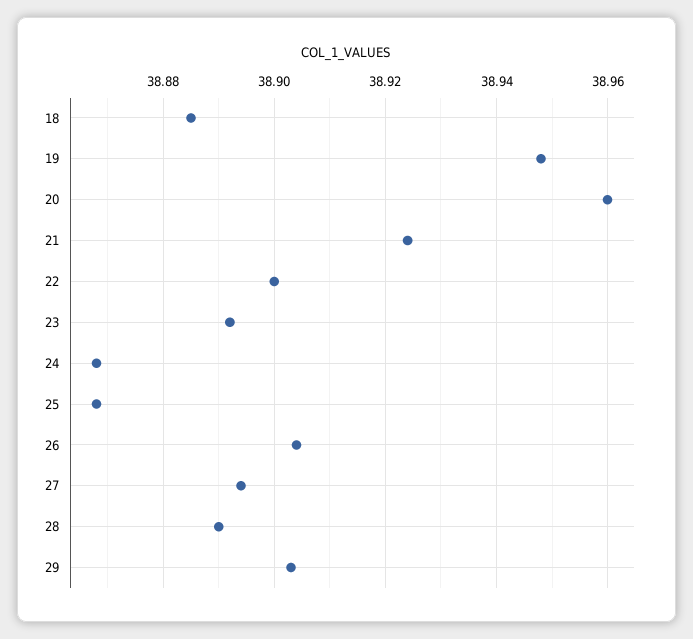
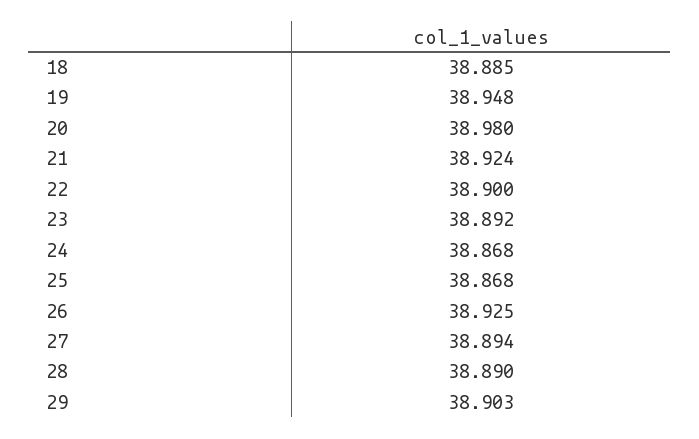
20: 38.96 -> 38.98
26: 38.905 -> 38.925

